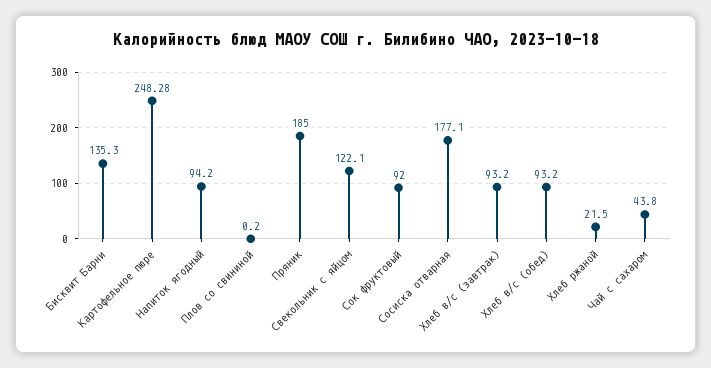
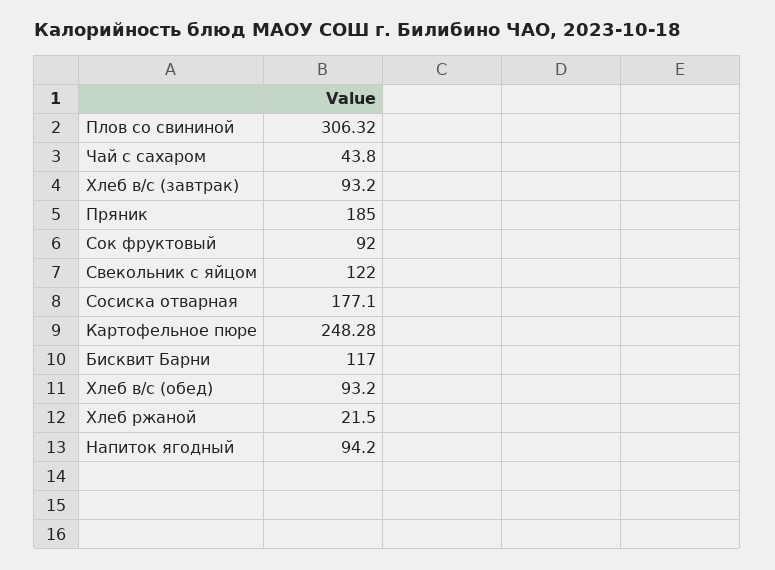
Бисквит Барни: 135.3 -> 117
Плов со свининой: 0.2 -> 306.32
Свекольник с яйцом: 122.1 -> 122

